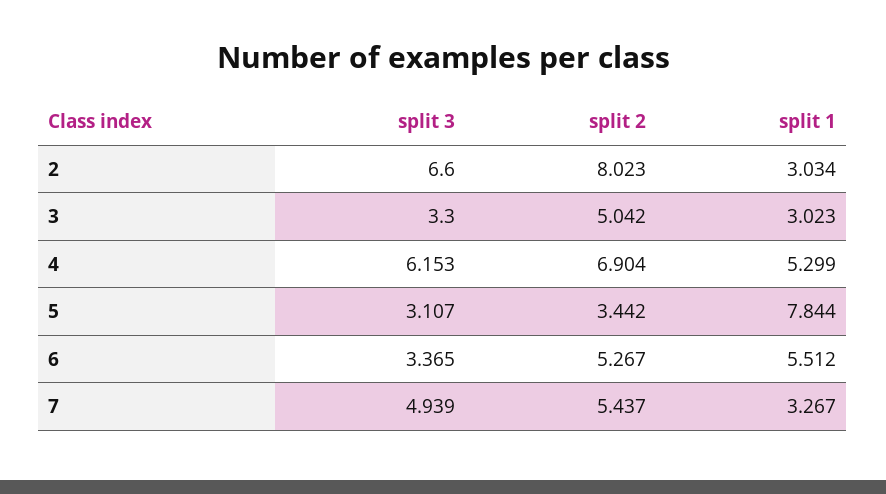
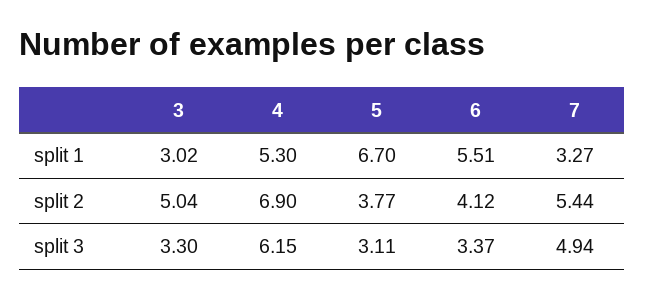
split 3, 2: 6.6 -> none
split 2, 2: 8.023 -> none
split 1, 2: 3.034 -> none
split 2, 5: 3.442 -> 3.77
split 1, 5: 7.844 -> 6.7
split 2, 6: 5.267 -> 4.12

